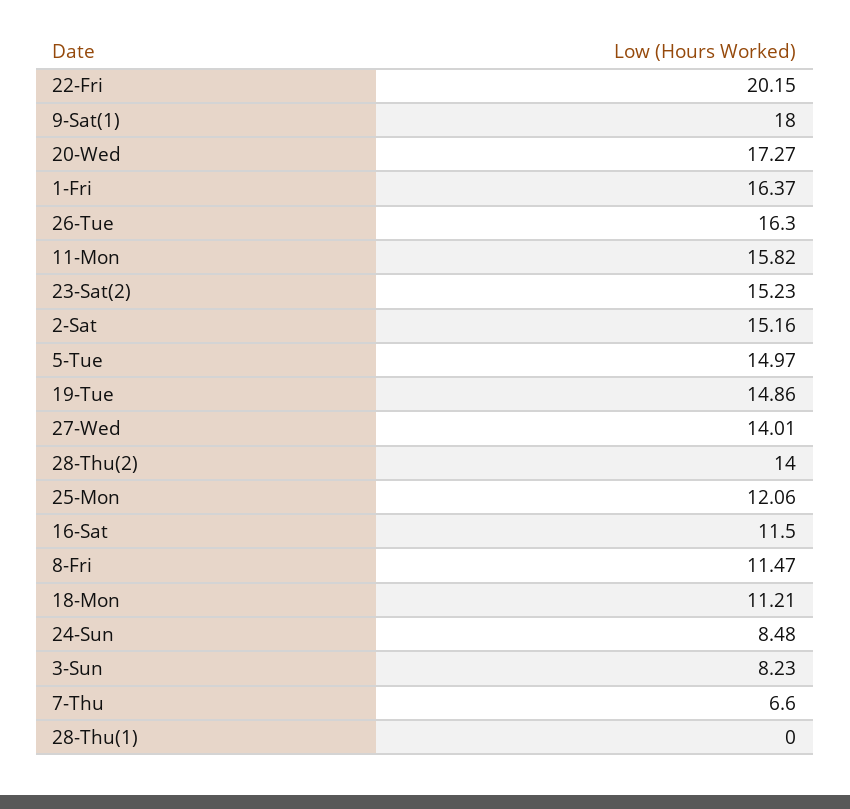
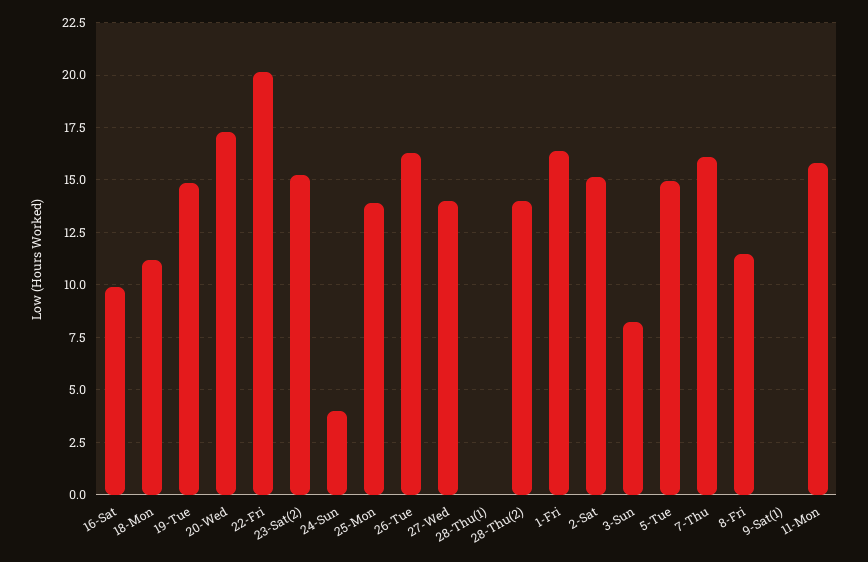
9-Sat(1): 18 -> 0
25-Mon: 12.06 -> 14
16-Sat: 11.5 -> 10
24-Sun: 8.48 -> 4
7-Thu: 6.6 -> 16

